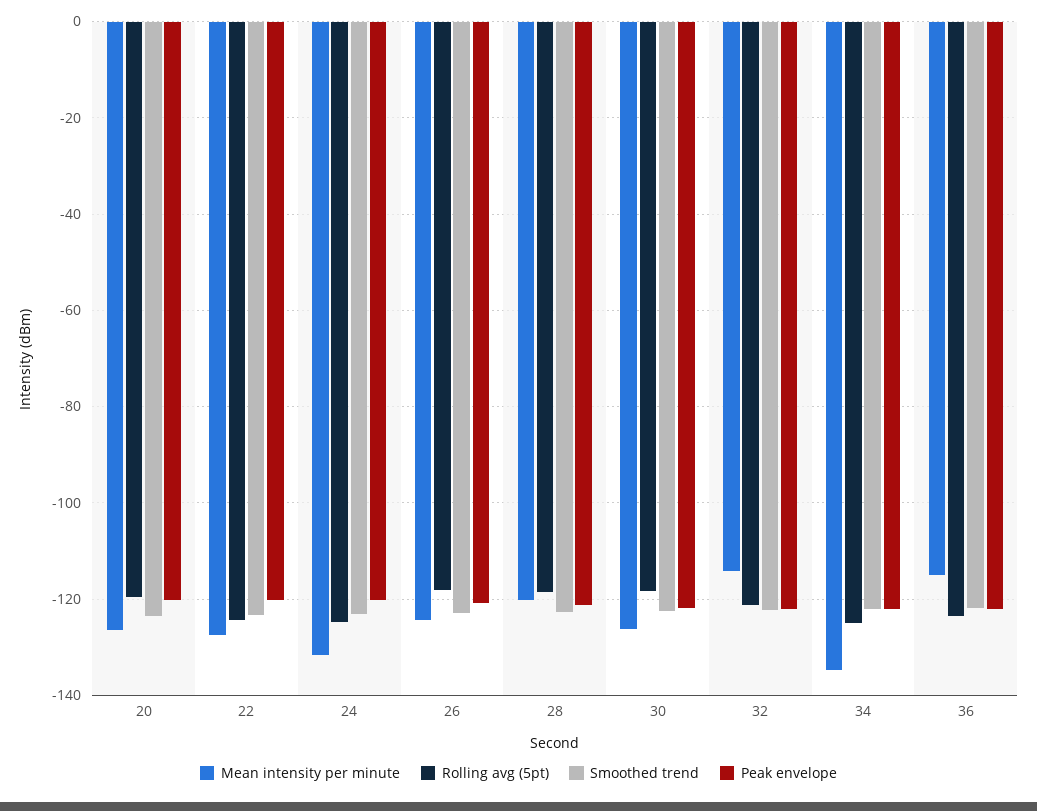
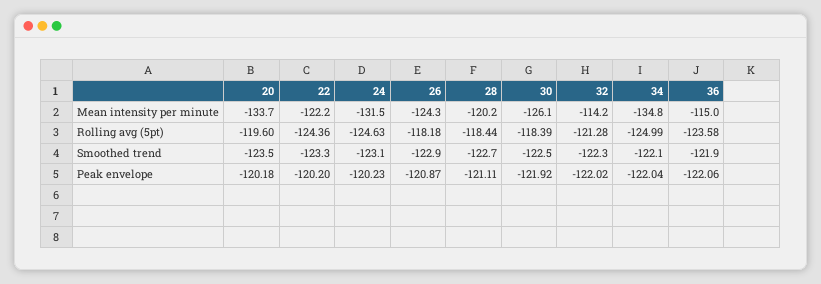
Mean intensity per minute, 20: -126 -> -133.7
Mean intensity per minute, 22: -128 -> -122.2

